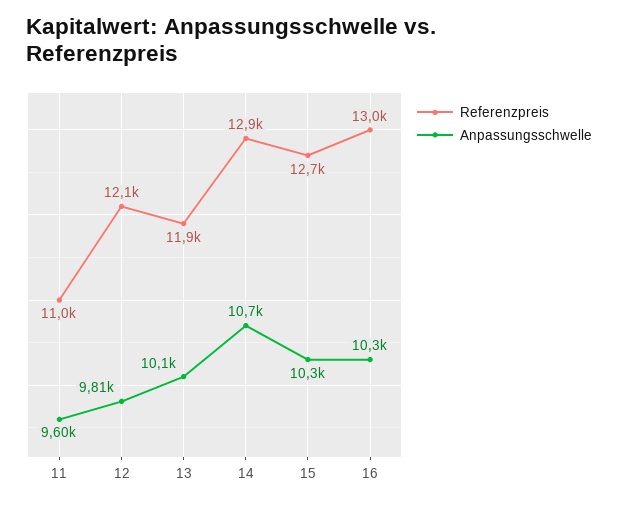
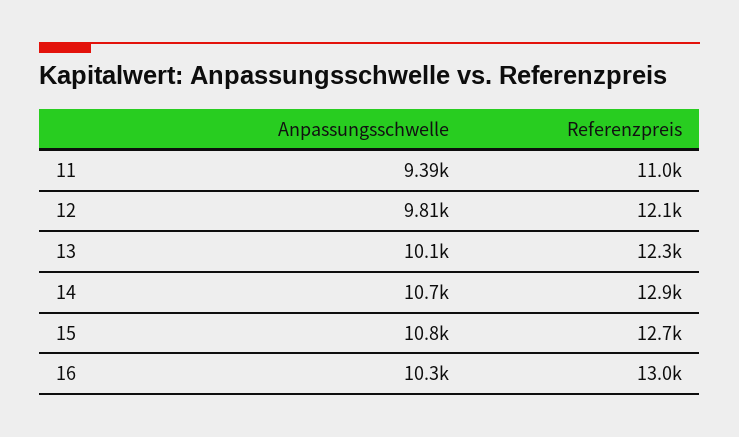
Anpassungsschwelle, 11: 9600 -> 9390
Referenzpreis, 13: 11900 -> 12300
Anpassungsschwelle, 15: 10300 -> 10800

